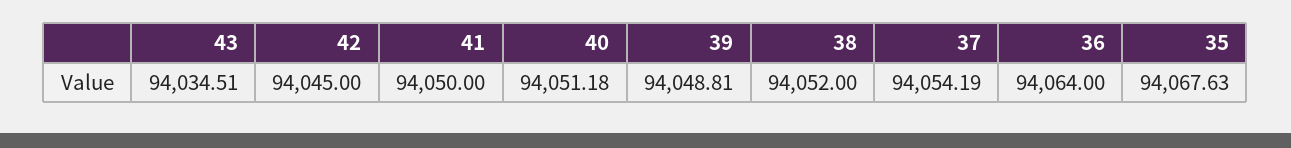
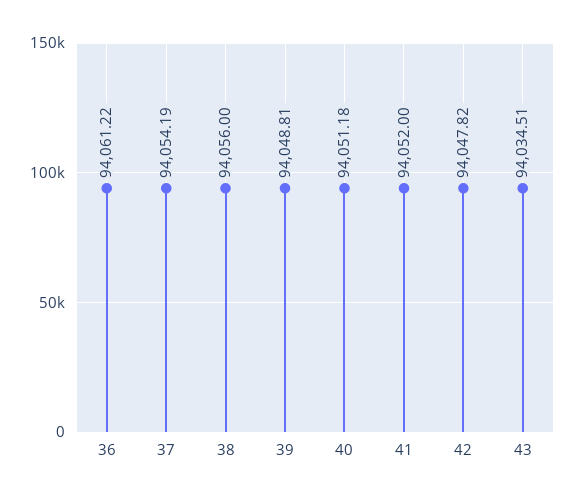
42: 94045 -> 94047.82
41: 94050 -> 94052
38: 94052 -> 94056
36: 94064 -> 94061.22
35: 94067.63 -> none

